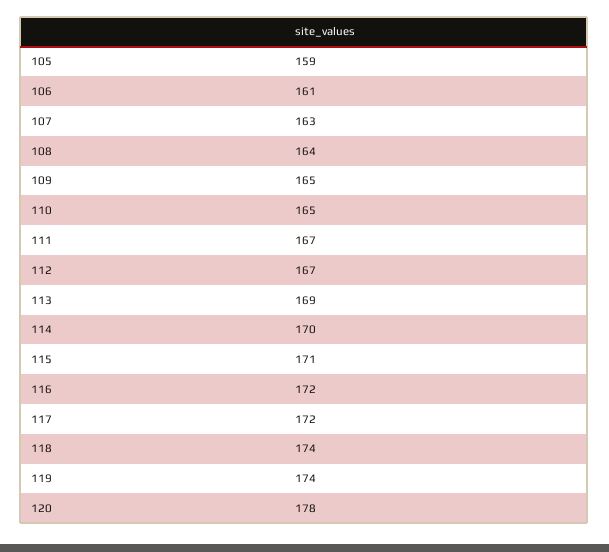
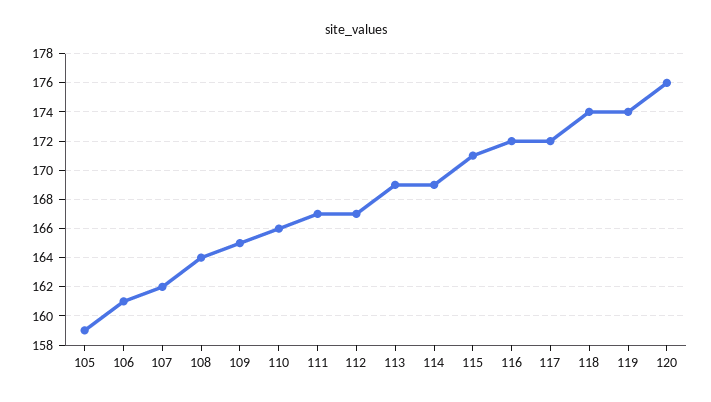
107: 163 -> 162
110: 165 -> 166
114: 170 -> 169
120: 178 -> 176

